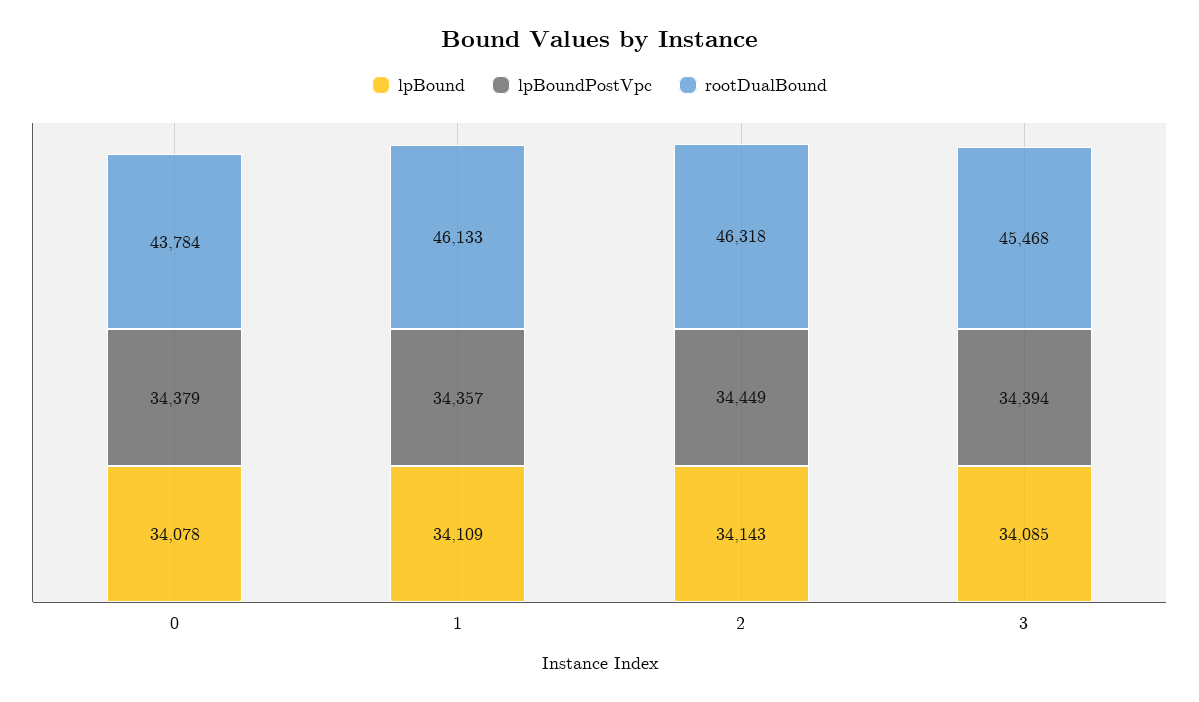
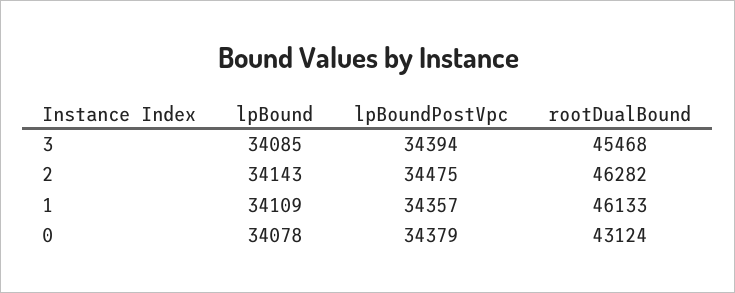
rootDualBound, 0: 43784 -> 43124
lpBoundPostVpc, 2: 34449 -> 34475
rootDualBound, 2: 46318 -> 46282

